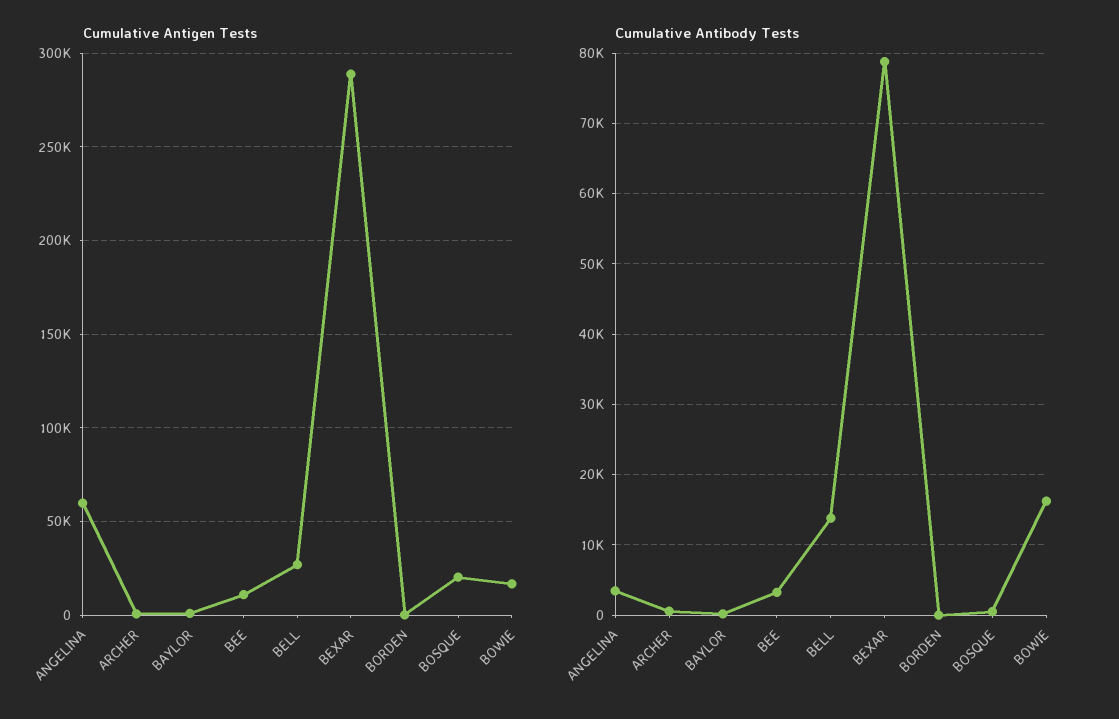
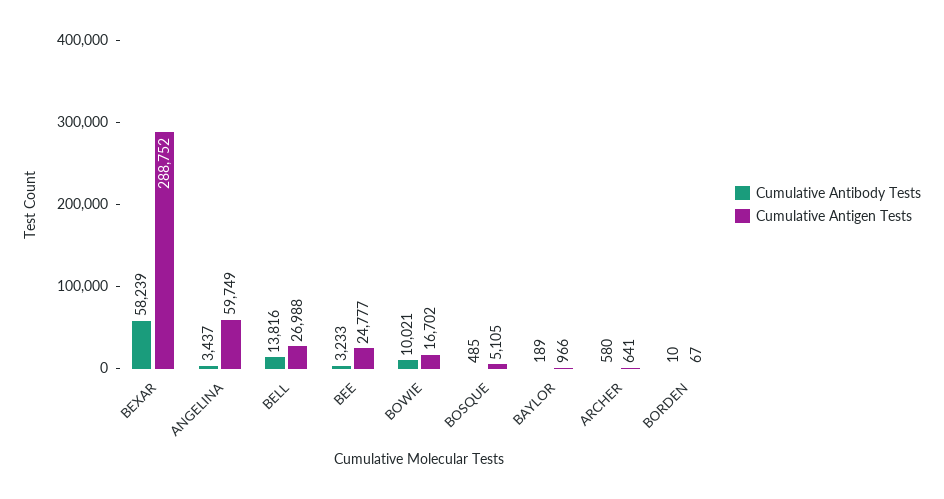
Cumulative Antigen Tests, BEE: 10000 -> 24777
Cumulative Antigen Tests, BOSQUE: 20000 -> 5105
Cumulative Antibody Tests, BEXAR: 79000 -> 58239
Cumulative Antibody Tests, BOWIE: 16000 -> 10021

